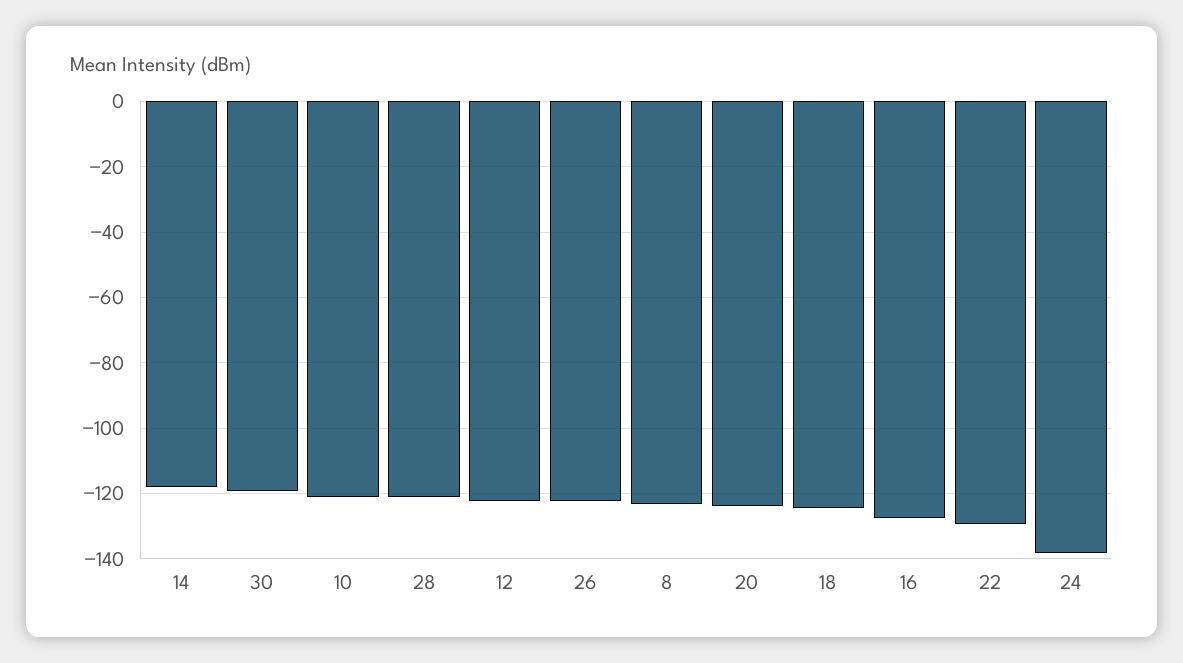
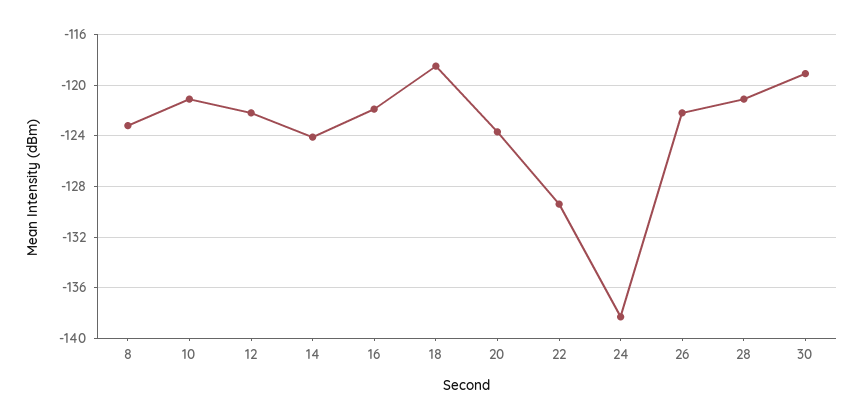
14: -118 -> -124
18: -124 -> -118.5
16: -128 -> -122

